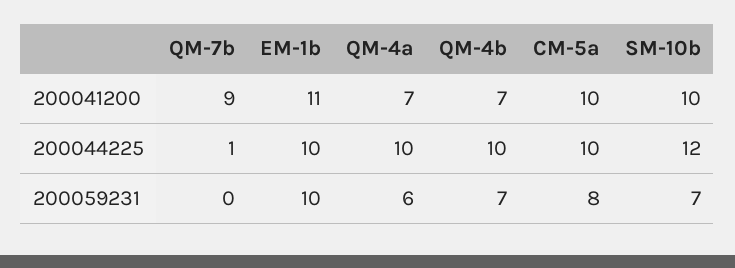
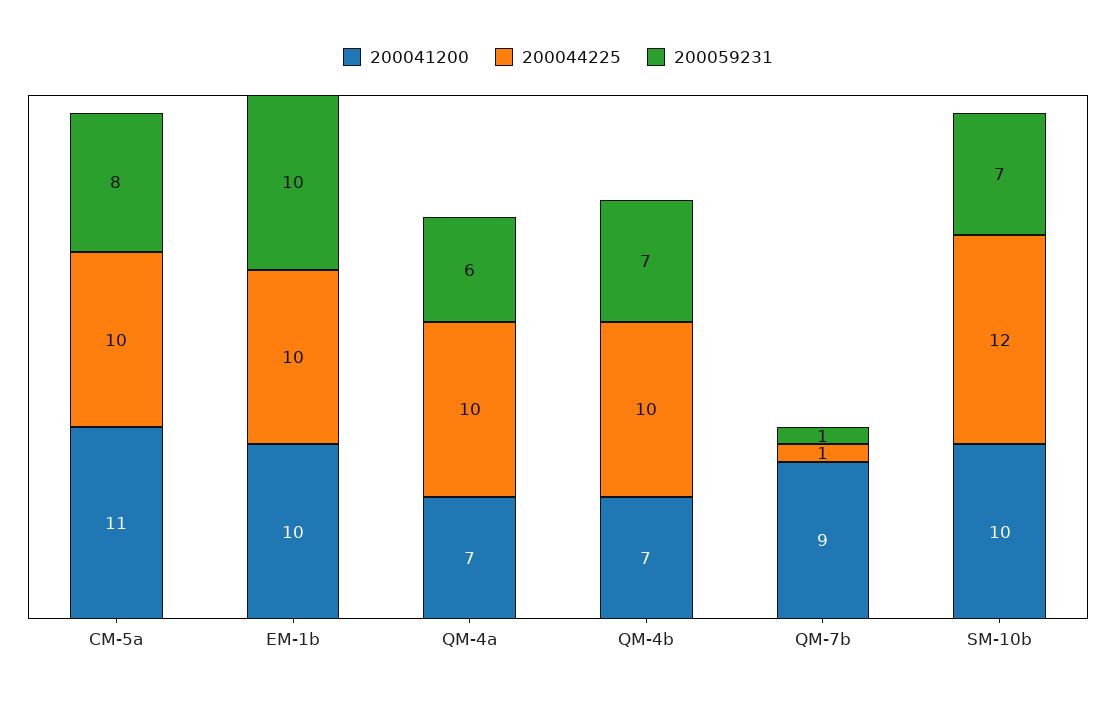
200041200, EM-1b: 11 -> 10
200041200, CM-5a: 10 -> 11
200059231, QM-7b: 0 -> 1

